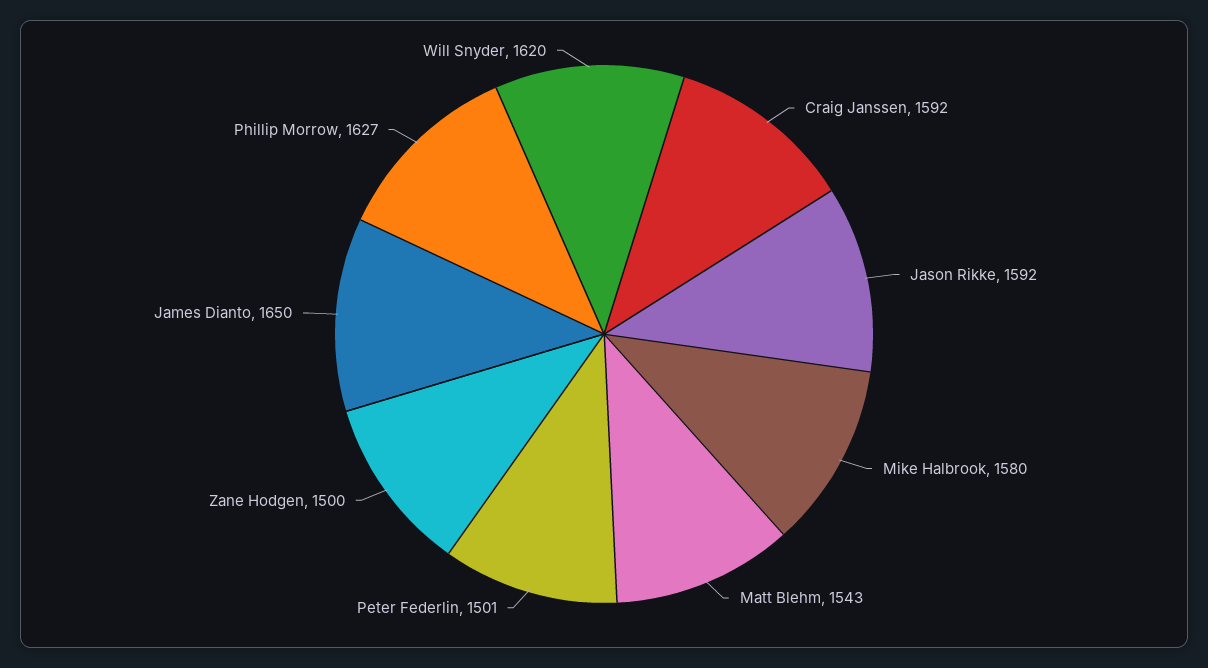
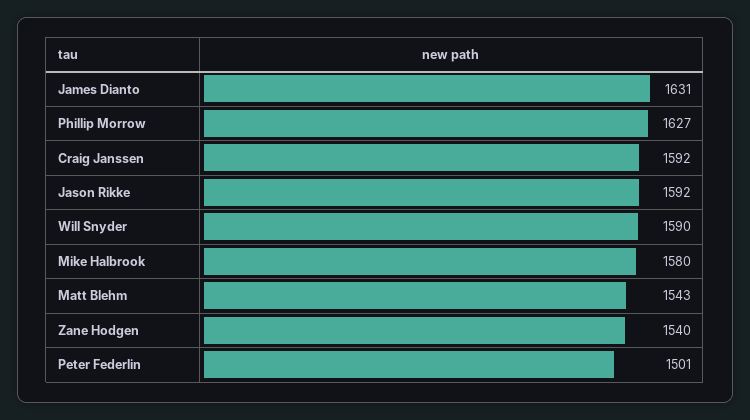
Zane Hodgen: 1500 -> 1540
James Dianto: 1650 -> 1631
Will Snyder: 1620 -> 1590

